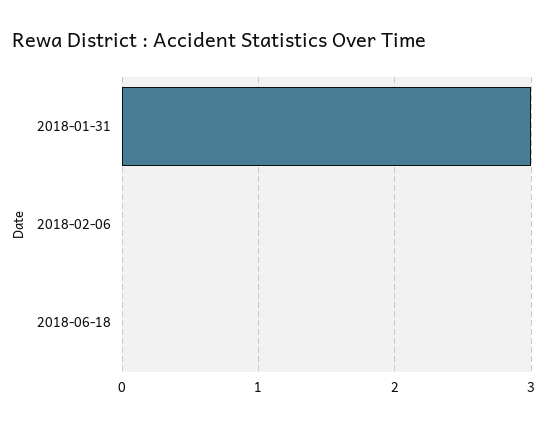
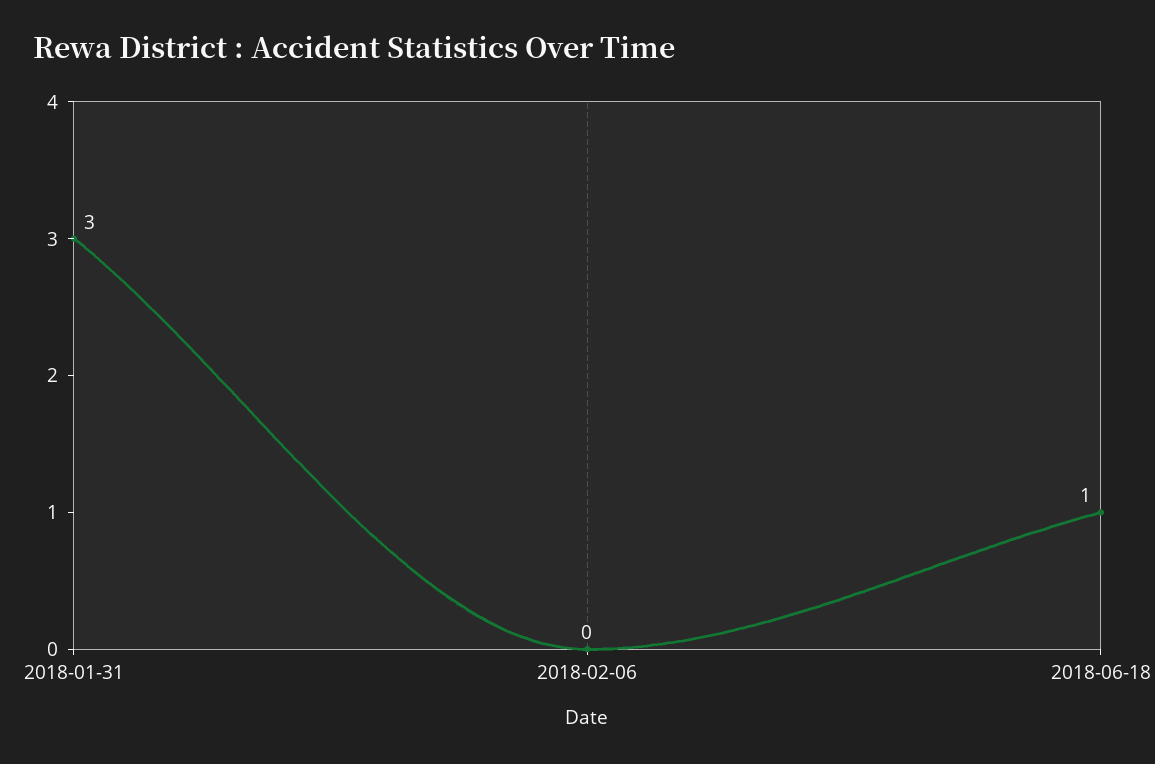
2018-06-18: 0 -> 1

